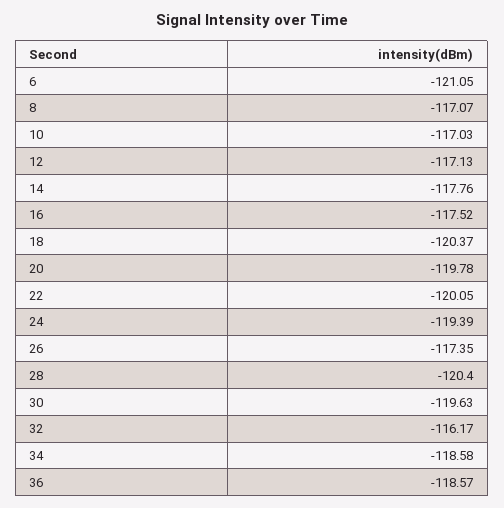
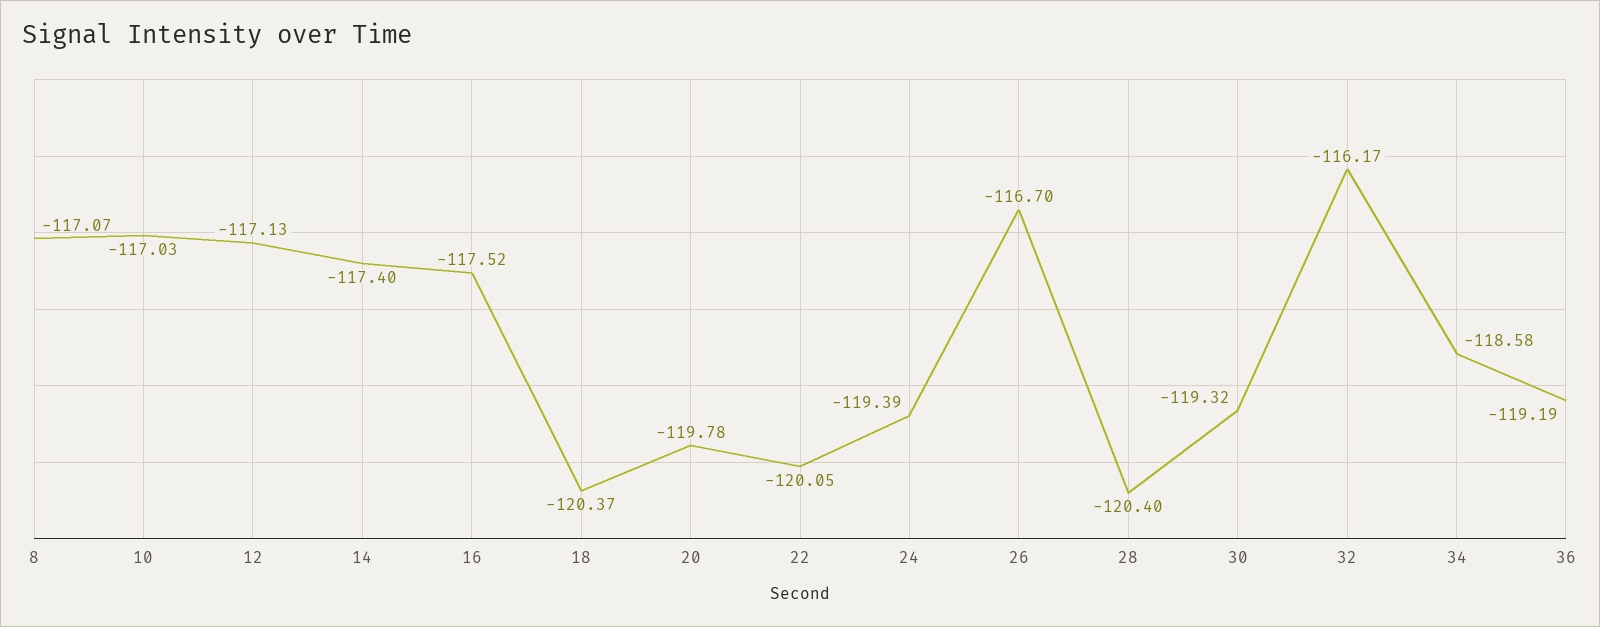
6: -121.05 -> none
14: -117.76 -> -117.4
26: -117.35 -> -116.7
30: -119.63 -> -119.32
36: -118.57 -> -119.19

